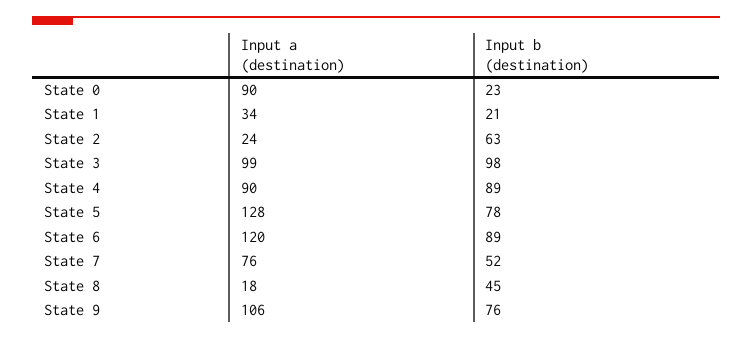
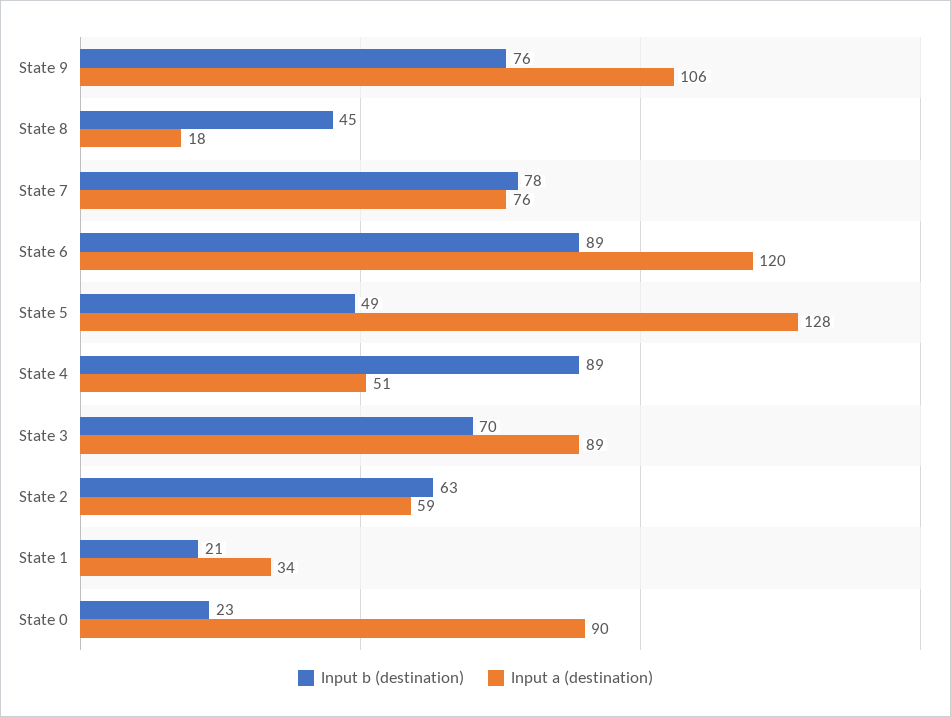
Input a (destination), State 2: 24 -> 59
Input a (destination), State 3: 99 -> 89
Input b (destination), State 3: 98 -> 70
Input a (destination), State 4: 90 -> 51
Input b (destination), State 5: 78 -> 49
Input b (destination), State 7: 52 -> 78

